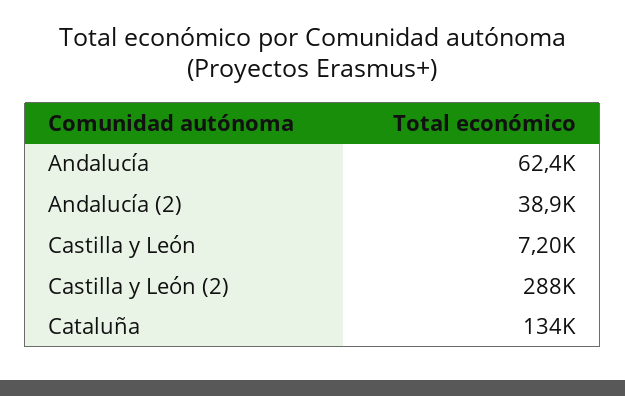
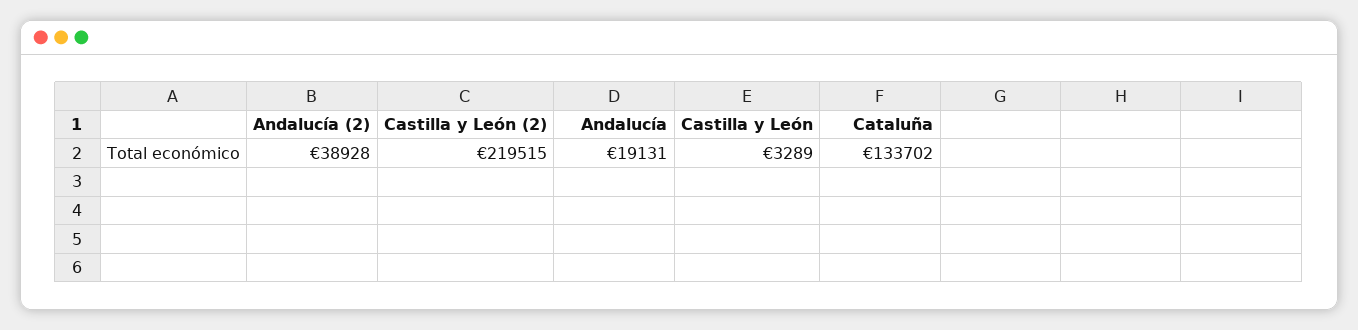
Andalucía: 62400 -> 19131
Castilla y León: 7200 -> 3289
Castilla y León (2): 288000 -> 219515

